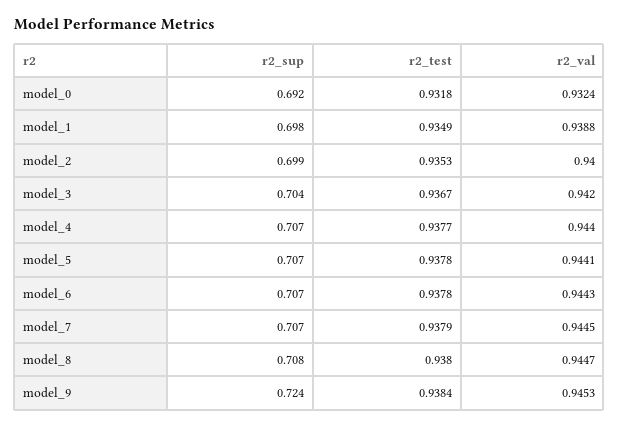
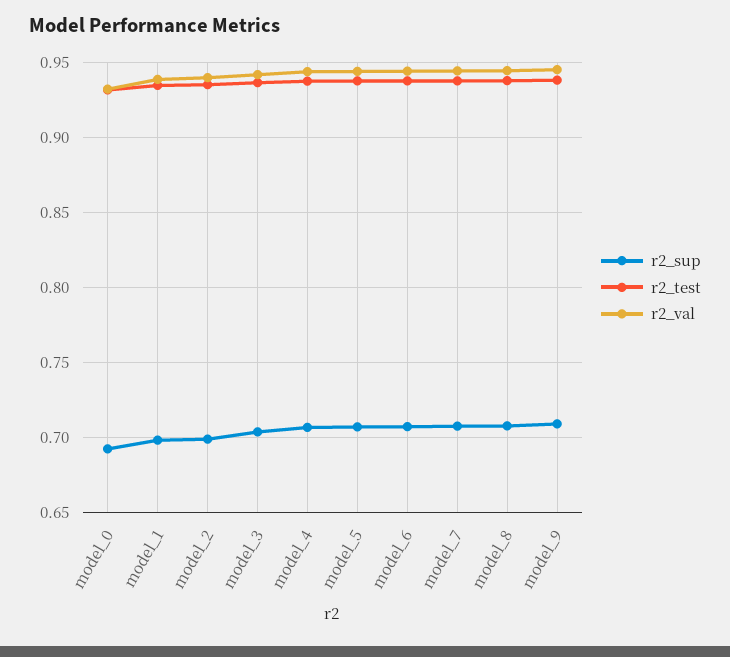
r2_sup, model_9: 0.724 -> 0.71

